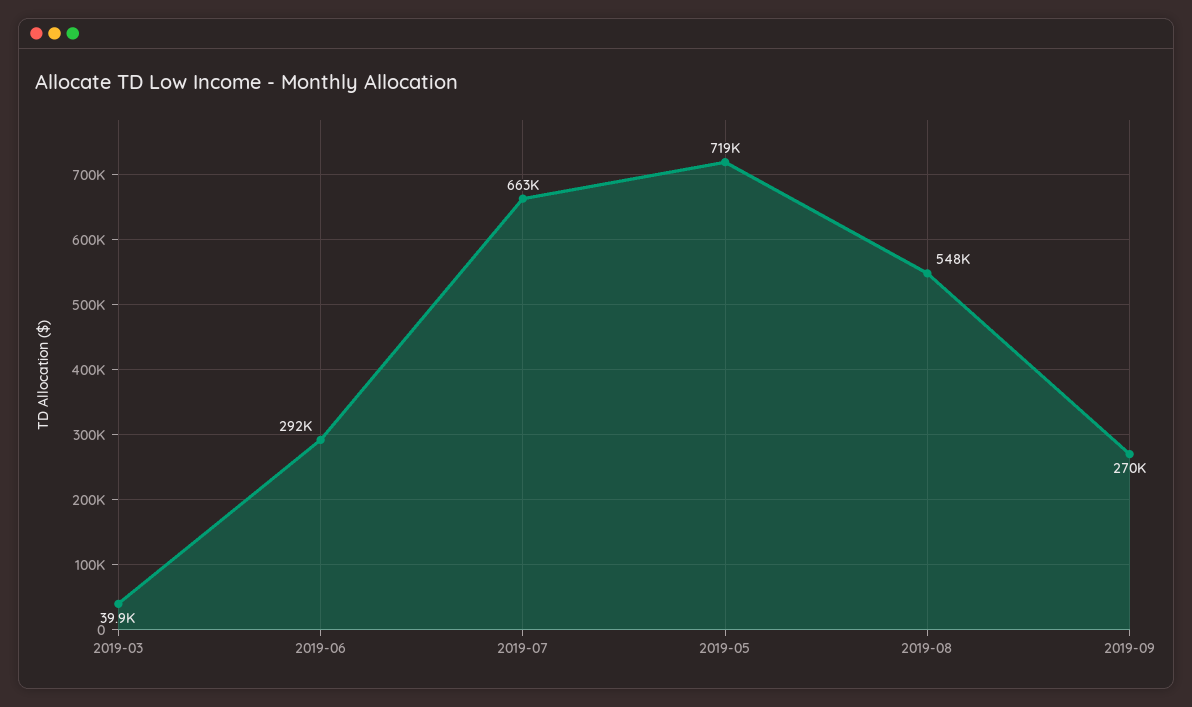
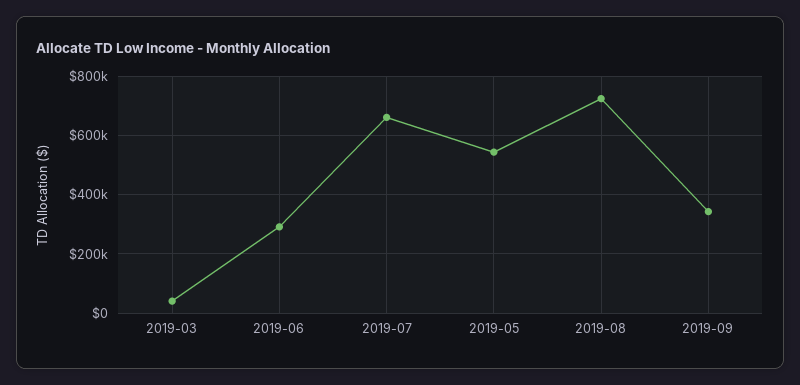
2019-05: 719000 -> 550000
2019-08: 548000 -> 725000
2019-09: 270000 -> 350000

